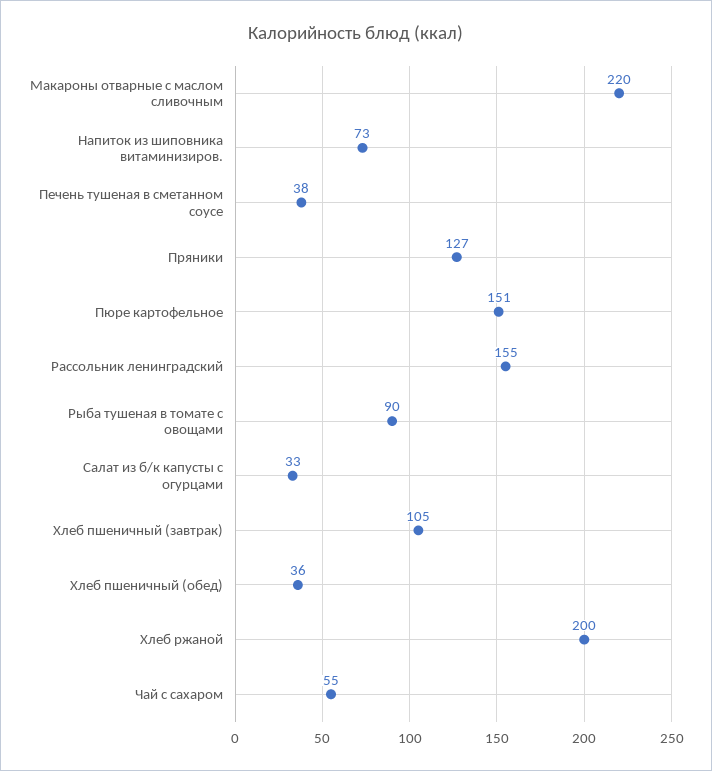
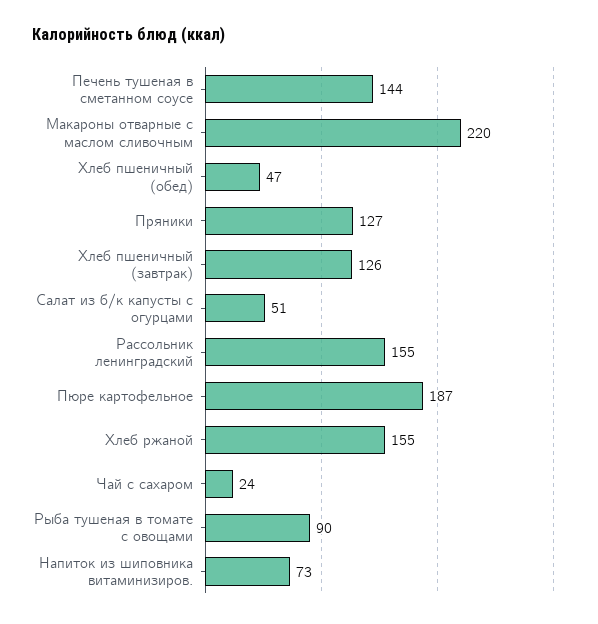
Печень тушеная в сметанном соусе: 38 -> 144
Пюре картофельное: 151 -> 187
Салат из б/к капусты с огурцами: 33 -> 51
Хлеб пшеничный (завтрак): 105 -> 126
Хлеб пшеничный (обед): 36 -> 47
Хлеб ржаной: 200 -> 155
Чай с сахаром: 55 -> 24

